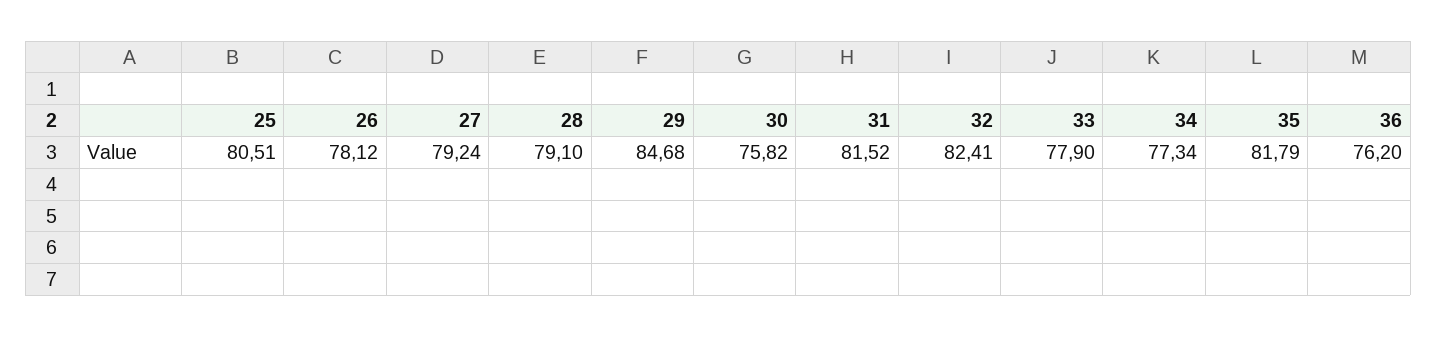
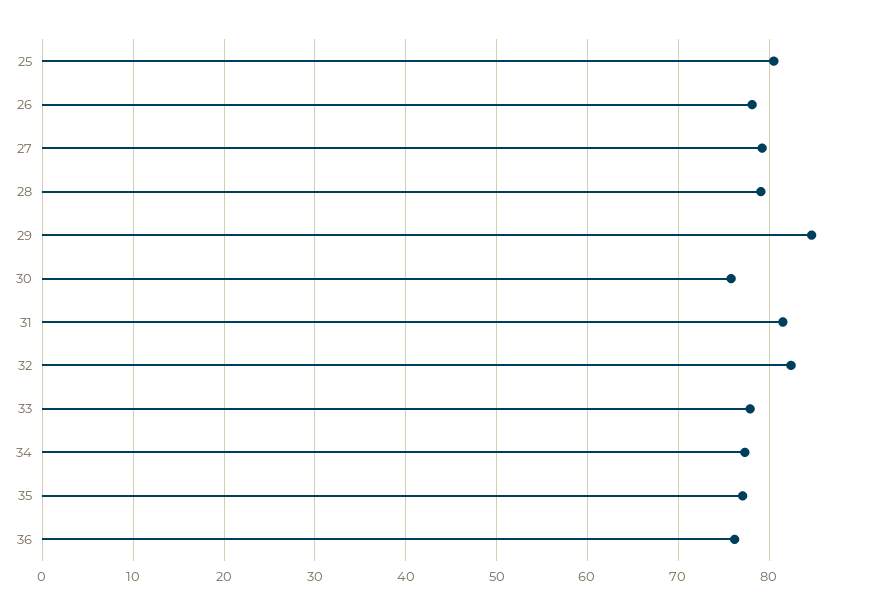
35: 81.79 -> 77

